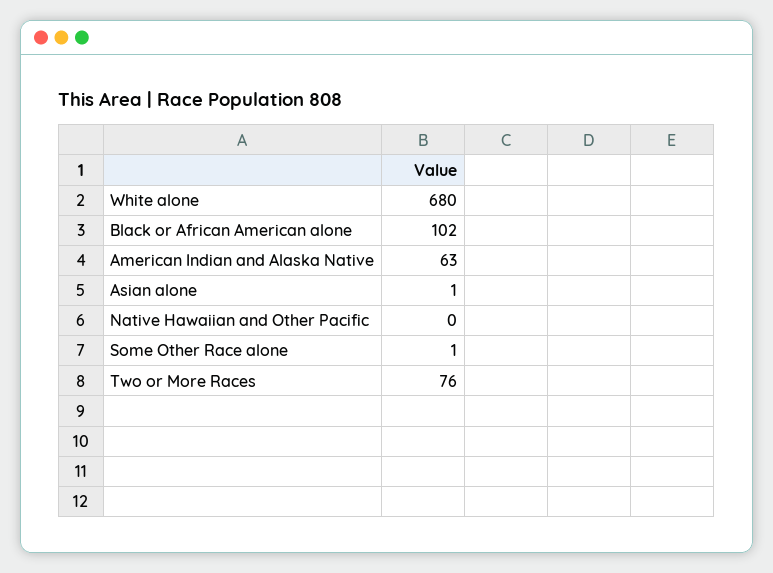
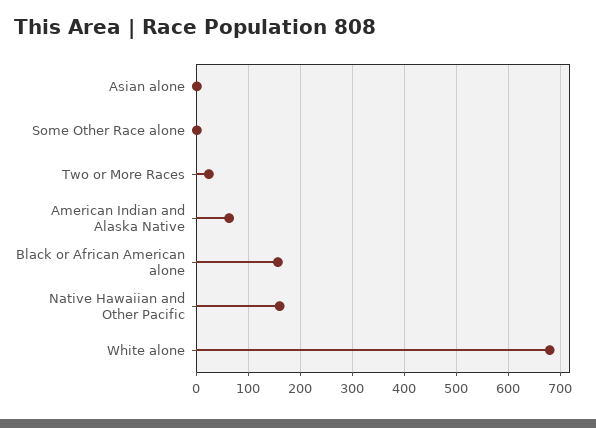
Black or African American alone: 102 -> 160
Native Hawaiian and Other Pacific: 0 -> 160
Two or More Races: 76 -> 20

